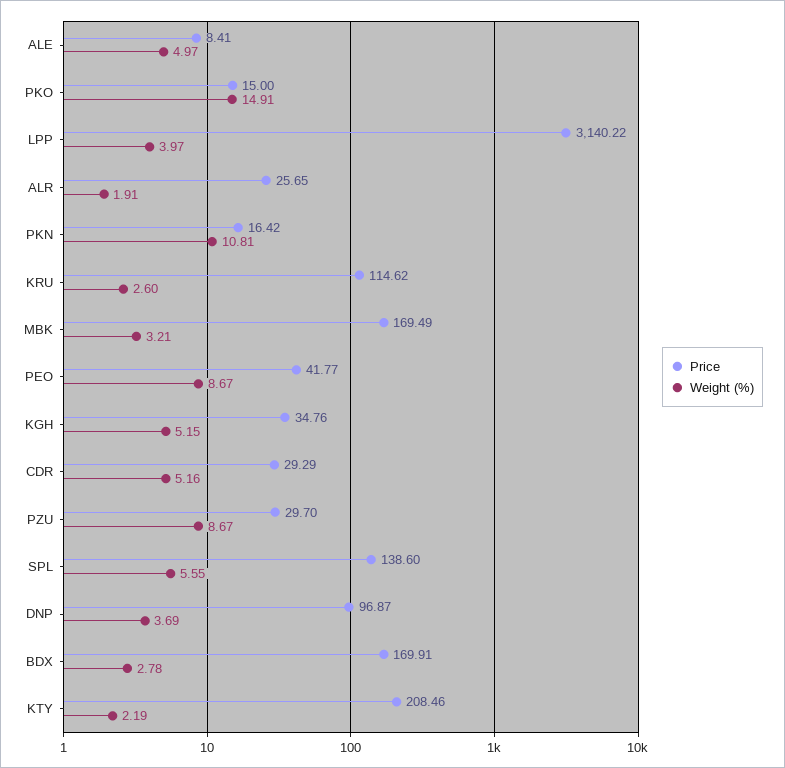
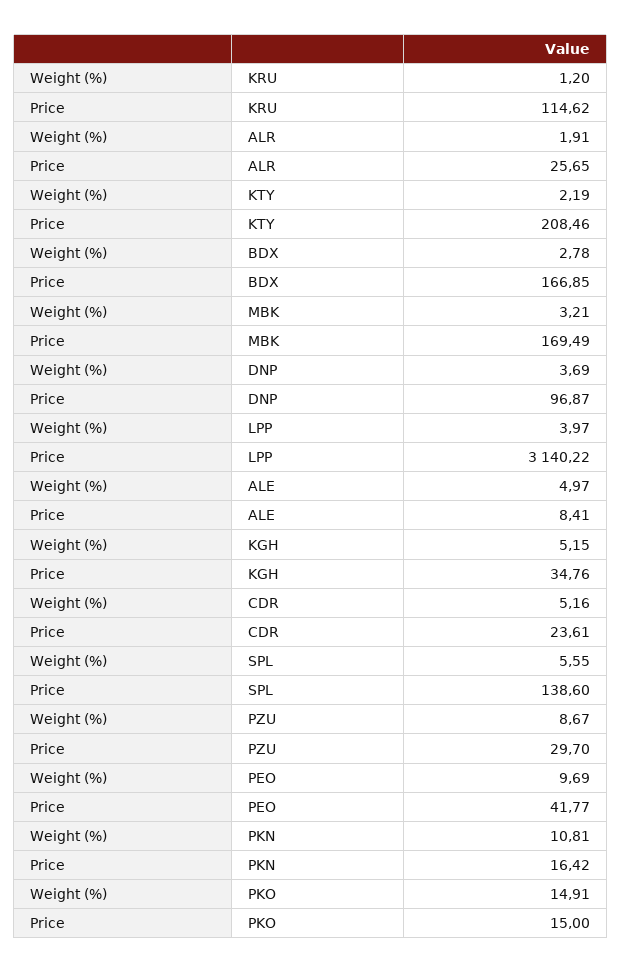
Weight (%), KRU: 2.6 -> 1.2
Weight (%), PEO: 8.67 -> 9.69
Price, CDR: 29.29 -> 23.61
Price, BDX: 169.91 -> 166.85

